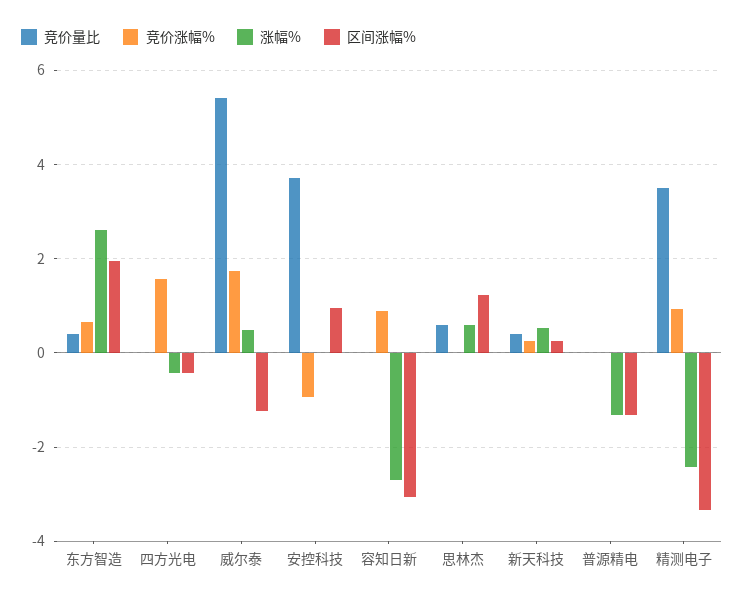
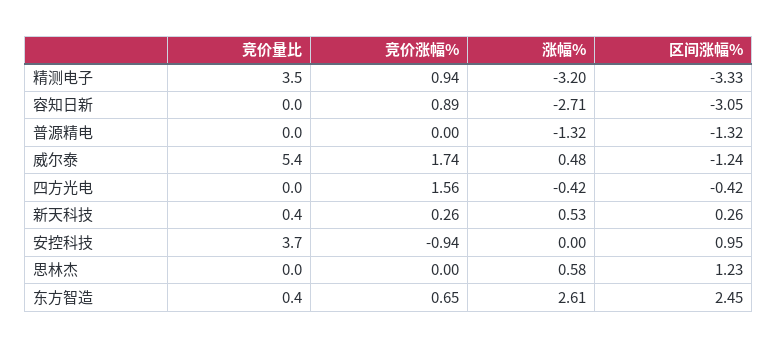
区间涨幅%, 东方智造: 2 -> 2.45
竞价量比, 思林杰: 0.6 -> 0
涨幅%, 精测电子: -2.4 -> -3.2

